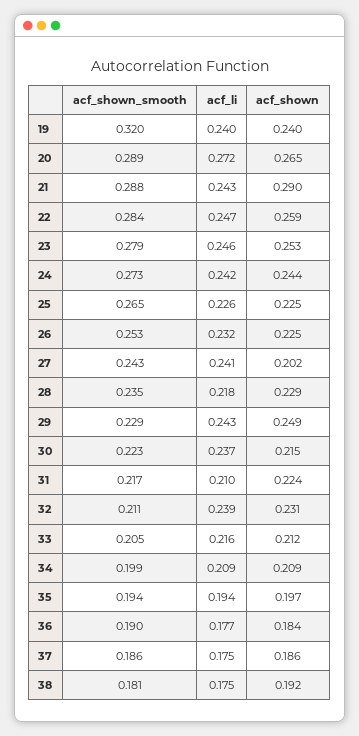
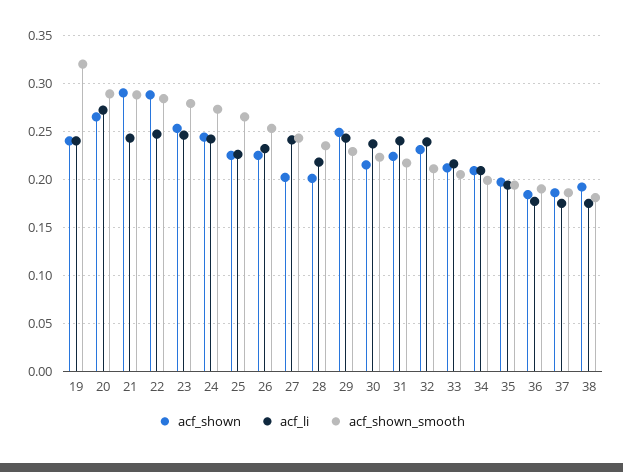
acf_shown, 22: 0.259 -> 0.29
acf_shown, 28: 0.229 -> 0.2
acf_li, 31: 0.21 -> 0.24

